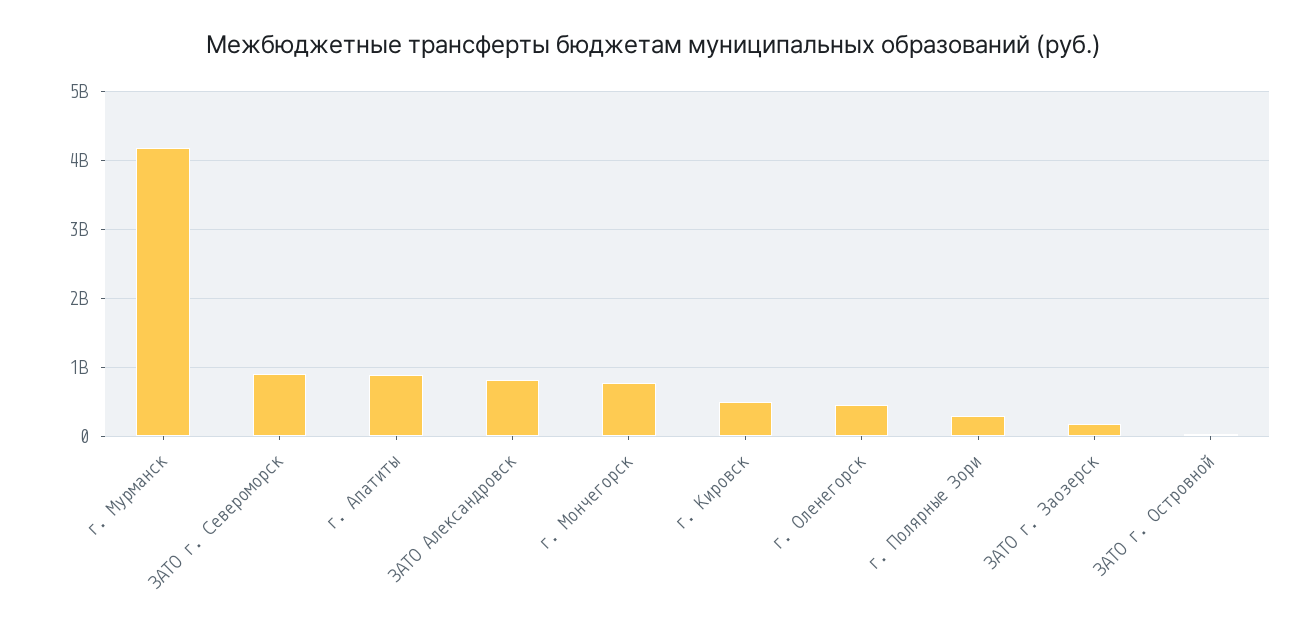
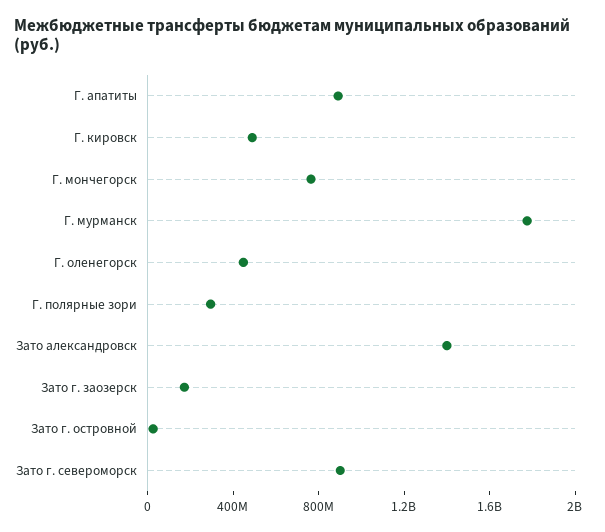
г. Мурманск: 4200000000 -> 1800000000
ЗАТО Александровск: 800000000 -> 1400000000

